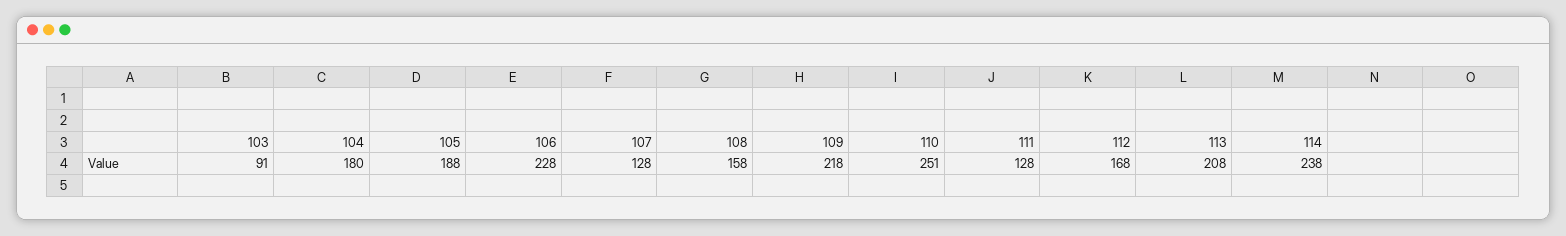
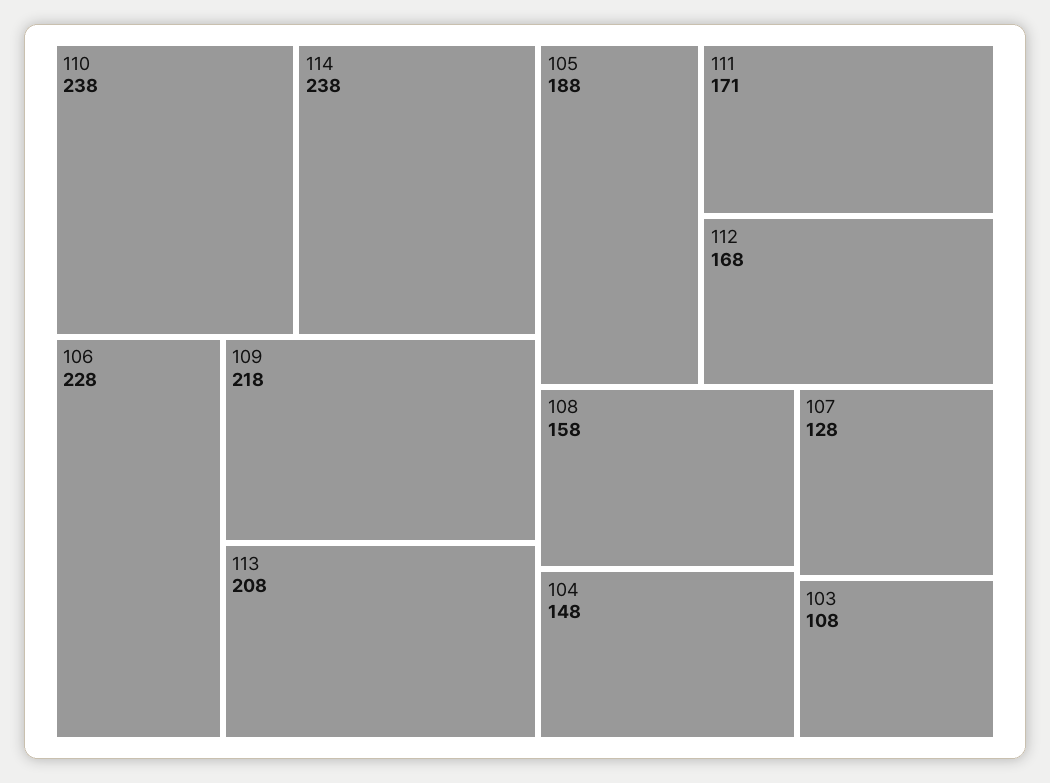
103: 91 -> 108
104: 180 -> 148
110: 251 -> 238
111: 128 -> 171

